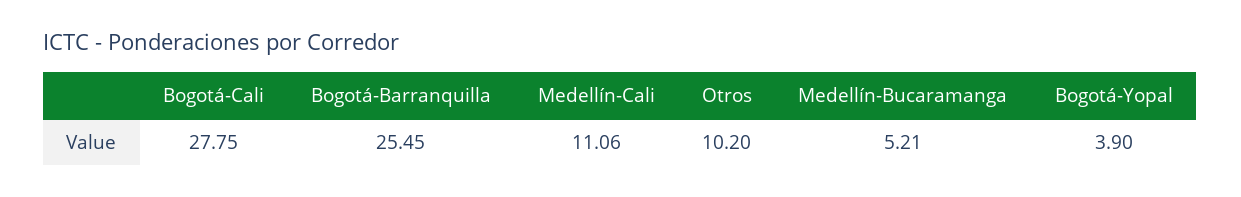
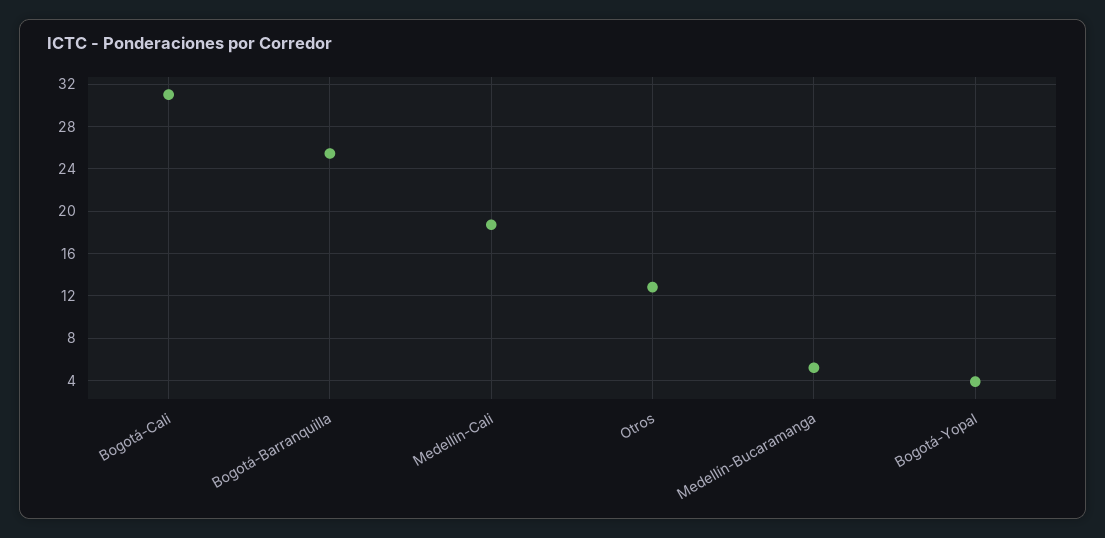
Bogotá-Cali: 27.75 -> 31
Medellín-Cali: 11.06 -> 19
Otros: 10.2 -> 13

